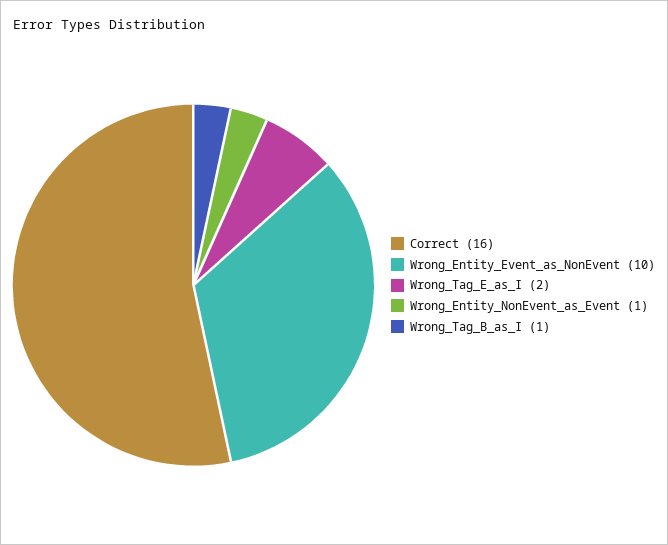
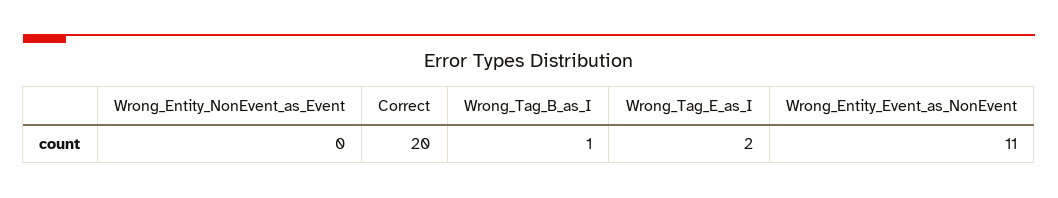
Correct: 16 -> 20
Wrong_Entity_Event_as_NonEvent: 10 -> 11
Wrong_Entity_NonEvent_as_Event: 1 -> 0

